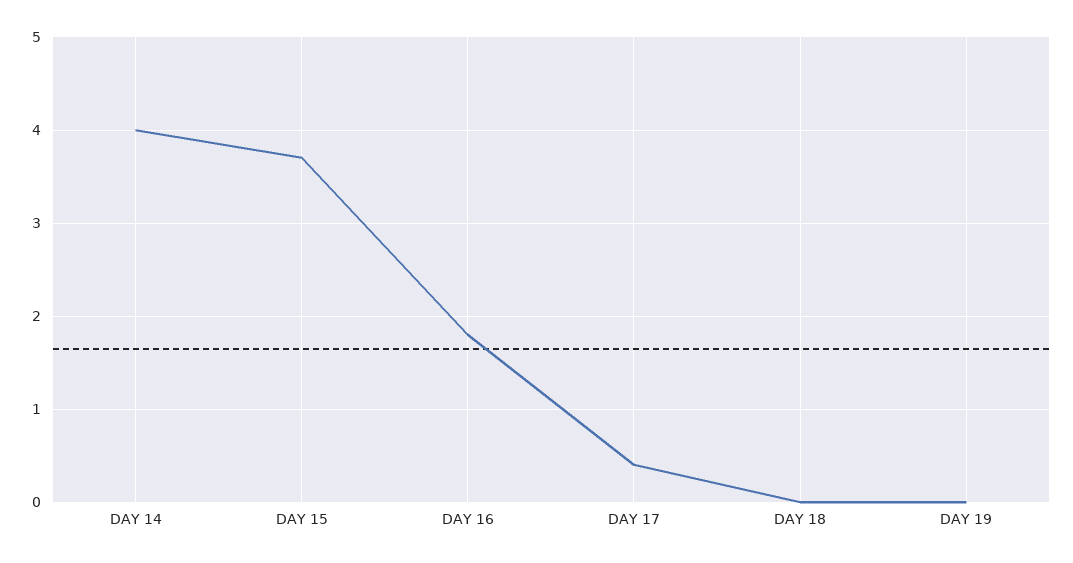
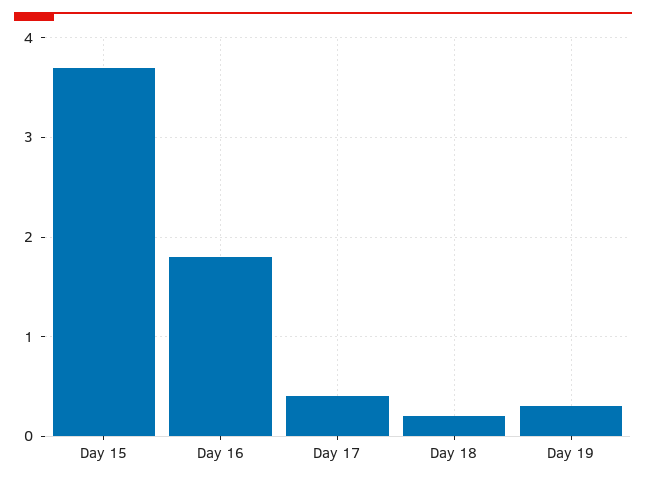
DAY 14: 4 -> none
DAY 18: 0 -> 0.2
DAY 19: 0 -> 0.3

